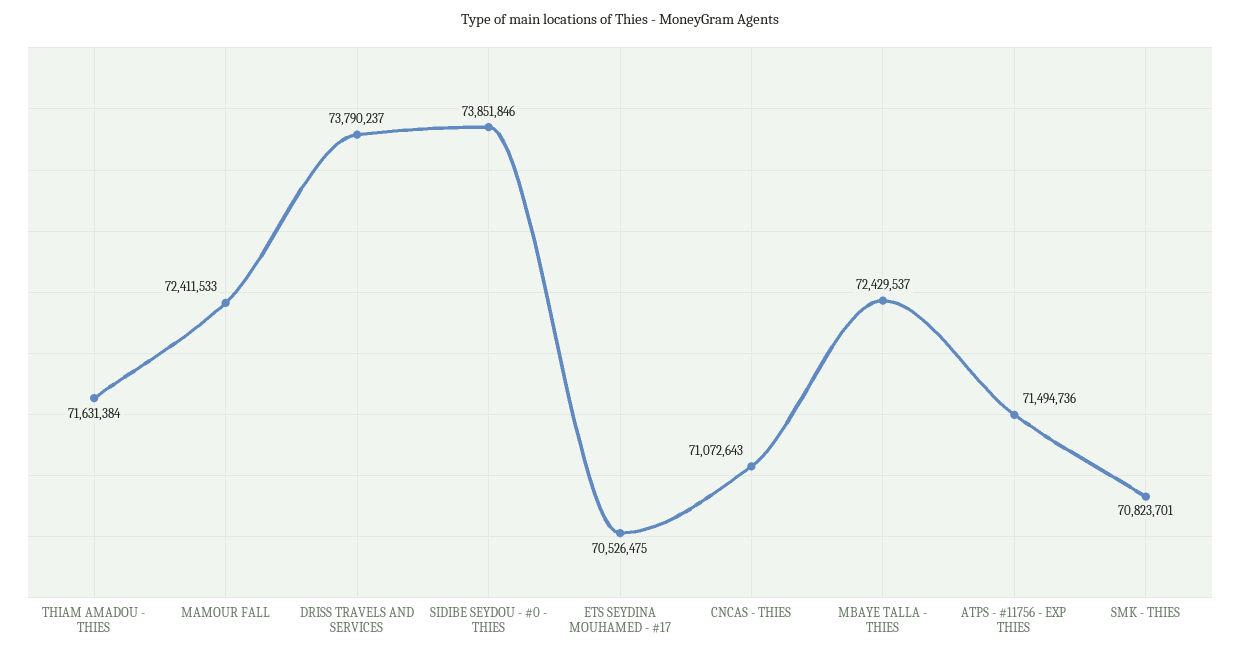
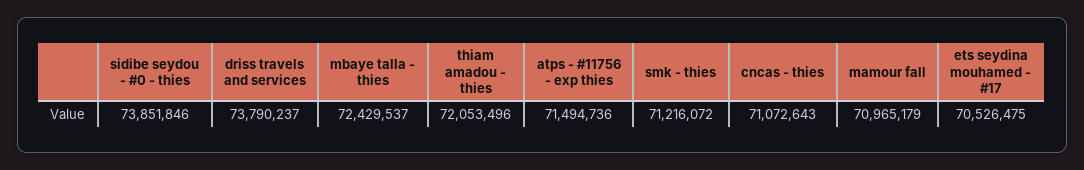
THIAM AMADOU - THIES: 71631384 -> 72053496
MAMOUR FALL: 72411533 -> 70965179
SMK - THIES: 70823701 -> 71216072

